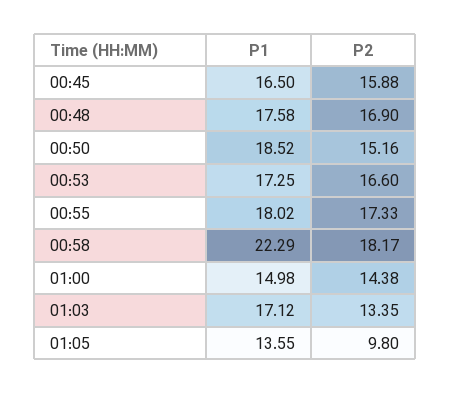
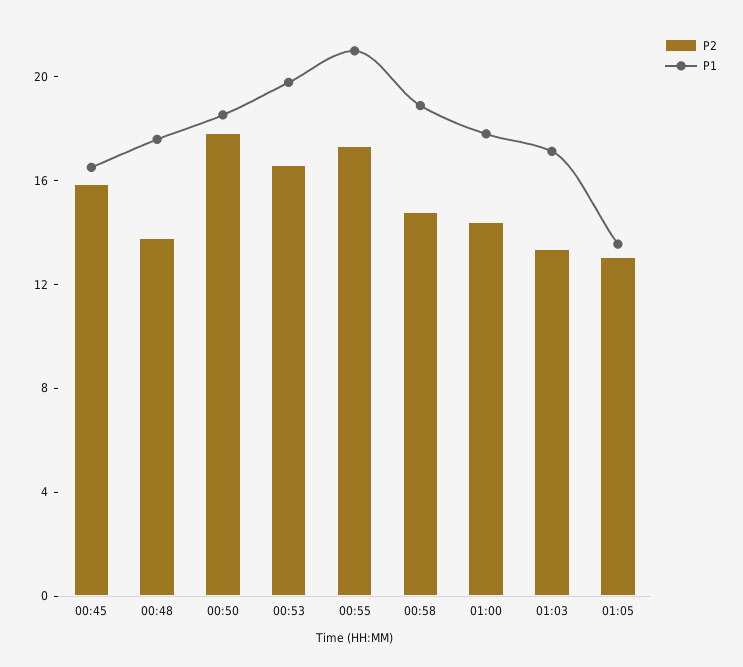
P2, 00:48: 16.9 -> 14
P2, 00:50: 15.16 -> 18
P1, 00:53: 17.25 -> 20
P1, 00:55: 18.02 -> 21
P1, 00:58: 22.29 -> 19
P2, 00:58: 18.17 -> 15
P1, 01:00: 14.98 -> 18
P2, 01:05: 9.8 -> 13

